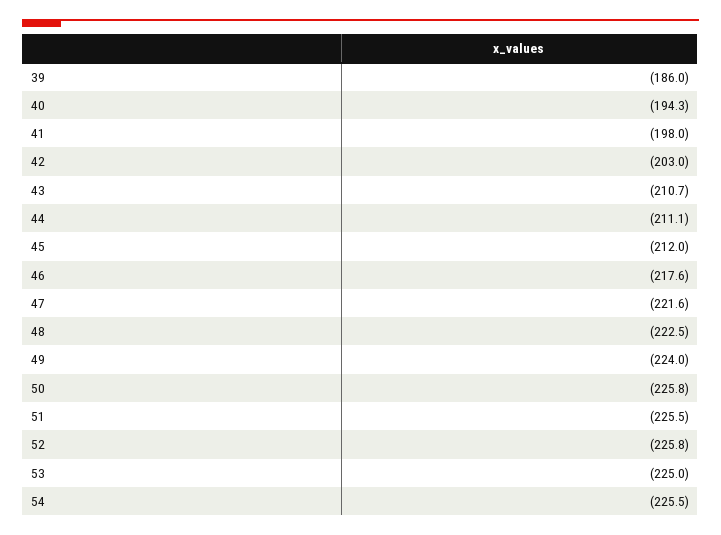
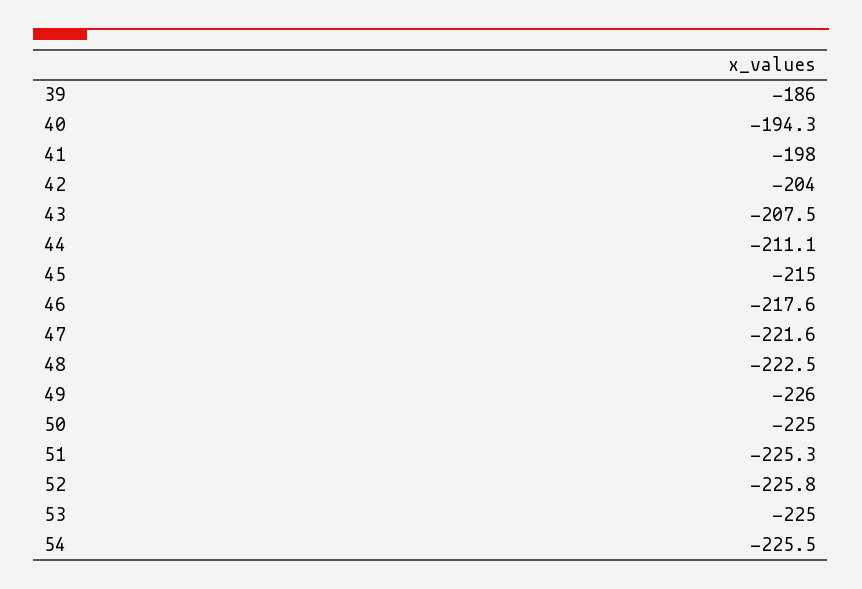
42: -203 -> -204
43: -210.7 -> -207.5
45: -212 -> -215
49: -224 -> -226
50: -225.8 -> -225
51: -225.5 -> -225.3

